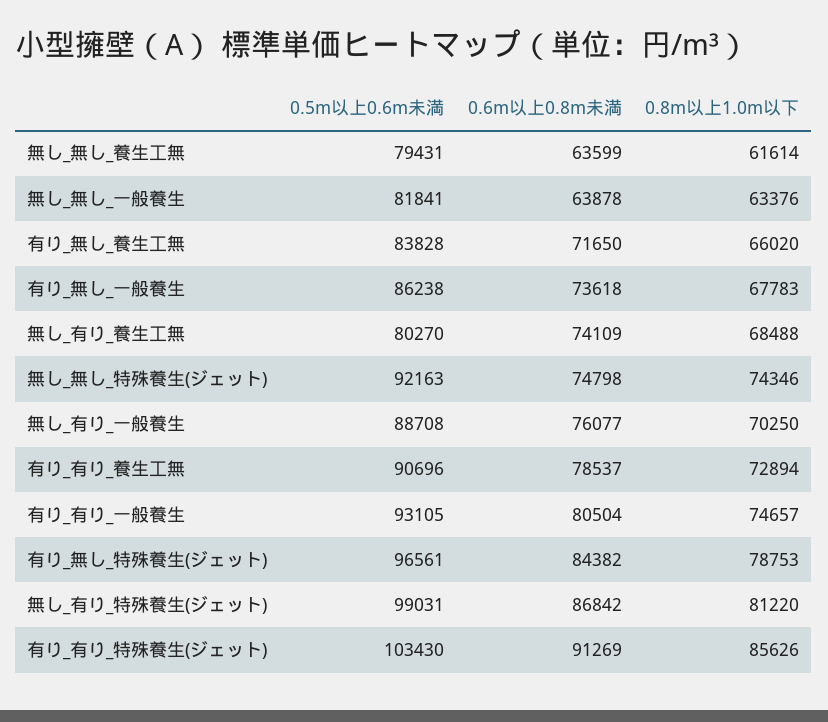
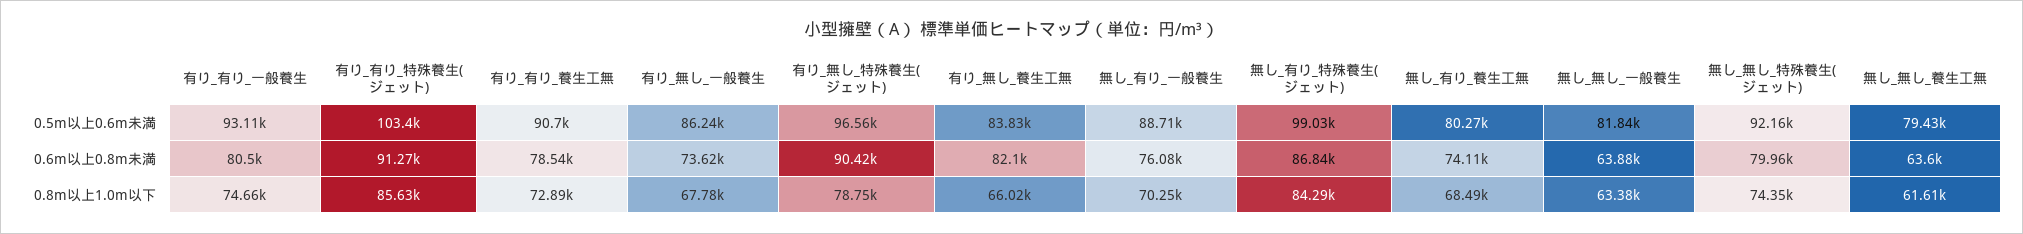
0.6m以上0.8m未満, 有り_無し_養生工無: 71650 -> 82100
0.6m以上0.8m未満, 無し_無し_特殊養生(ジェット): 74798 -> 79960
0.6m以上0.8m未満, 有り_無し_特殊養生(ジェット): 84382 -> 90420
0.8m以上1.0m以下, 無し_有り_特殊養生(ジェット): 81220 -> 84290

